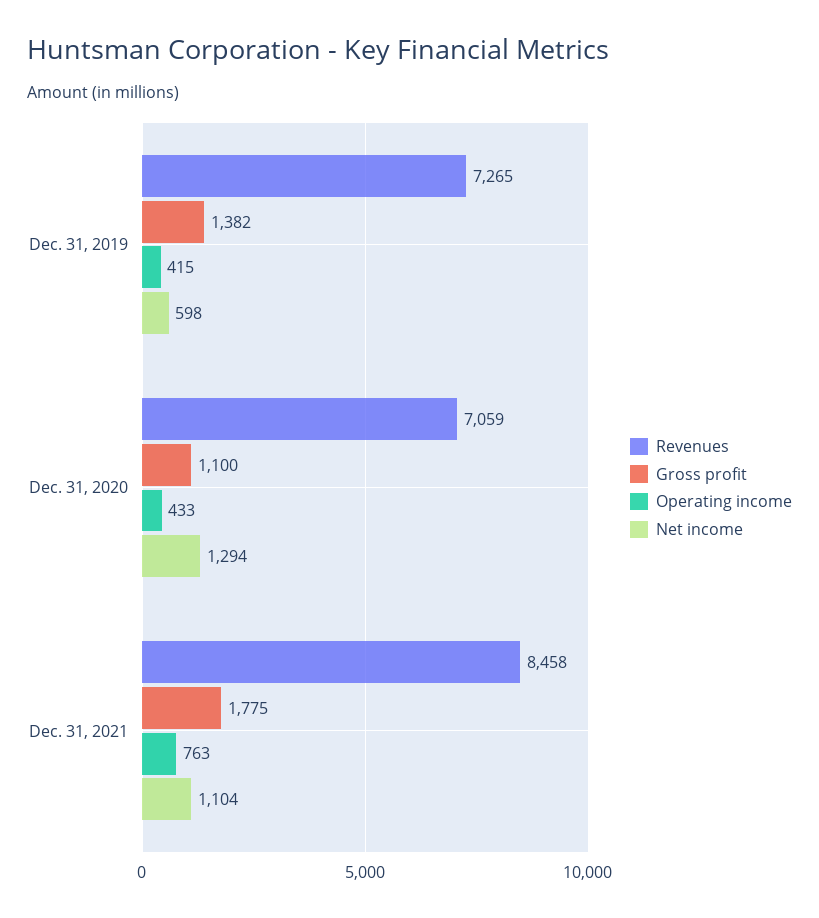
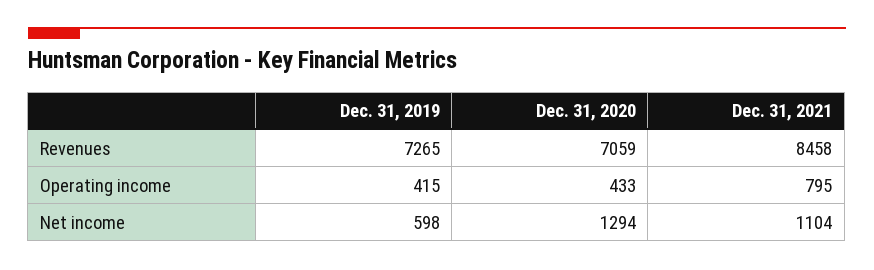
Gross profit, Dec. 31, 2019: 1382 -> none
Gross profit, Dec. 31, 2020: 1100 -> none
Gross profit, Dec. 31, 2021: 1775 -> none
Operating income, Dec. 31, 2021: 763 -> 795

